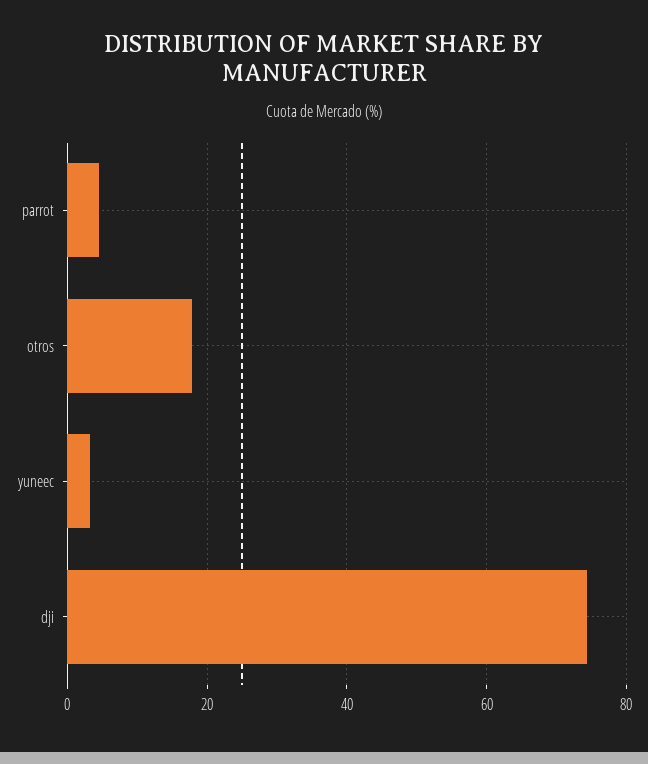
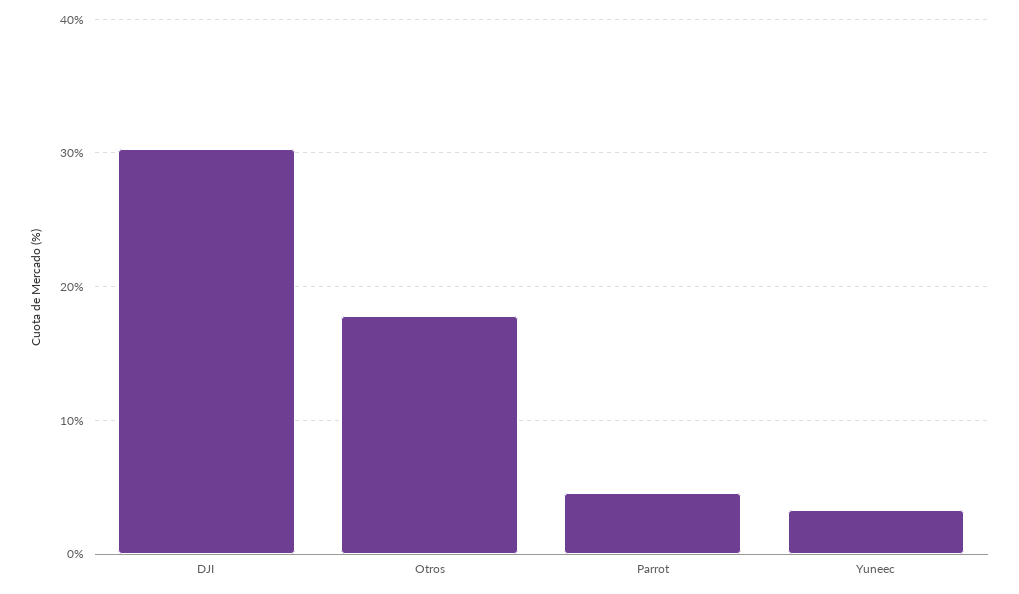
dji: 74 -> 30

